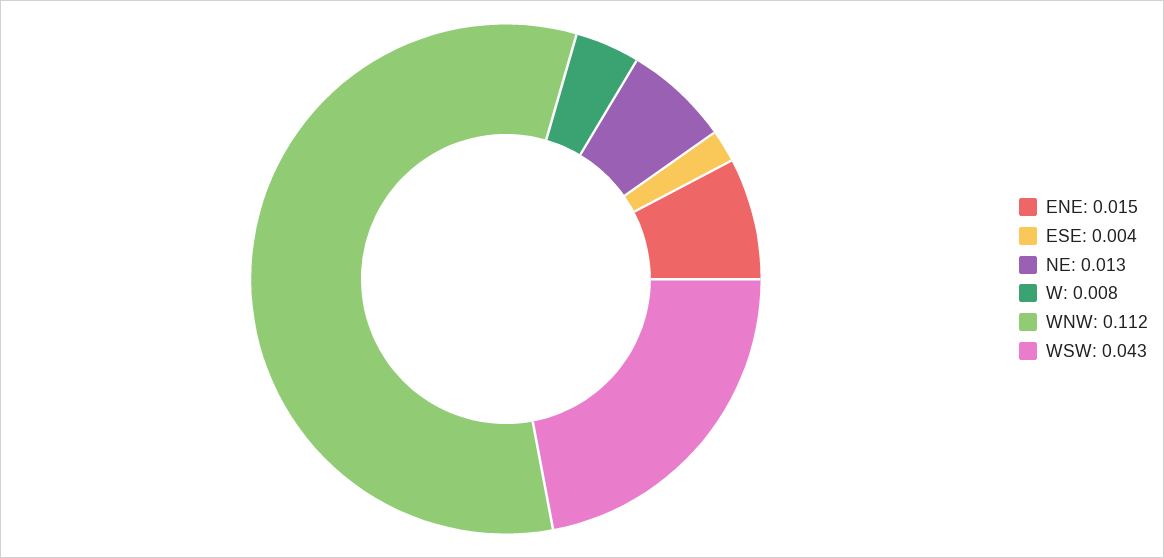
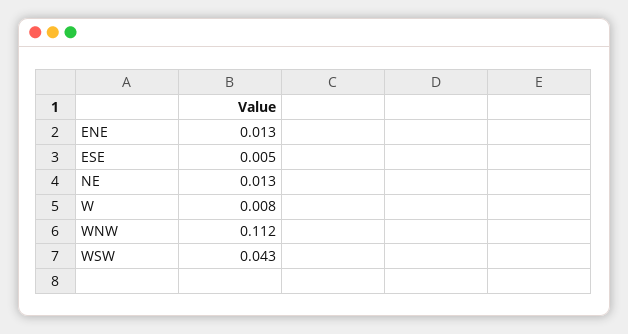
ENE: 0.015 -> 0.013
ESE: 0.004 -> 0.005

